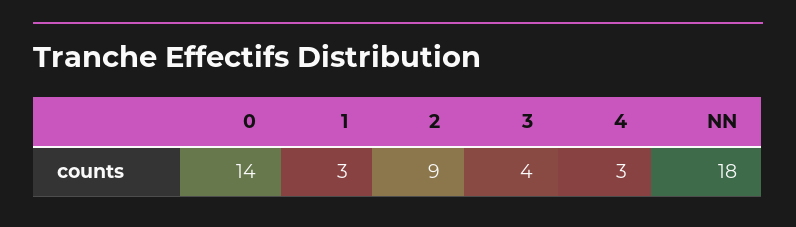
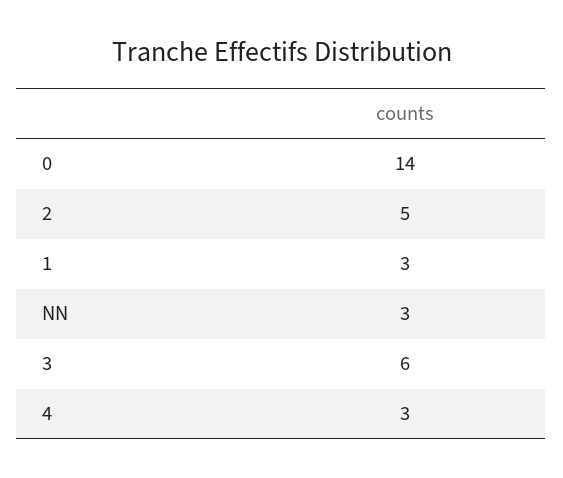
2: 9 -> 5
3: 4 -> 6
NN: 18 -> 3

